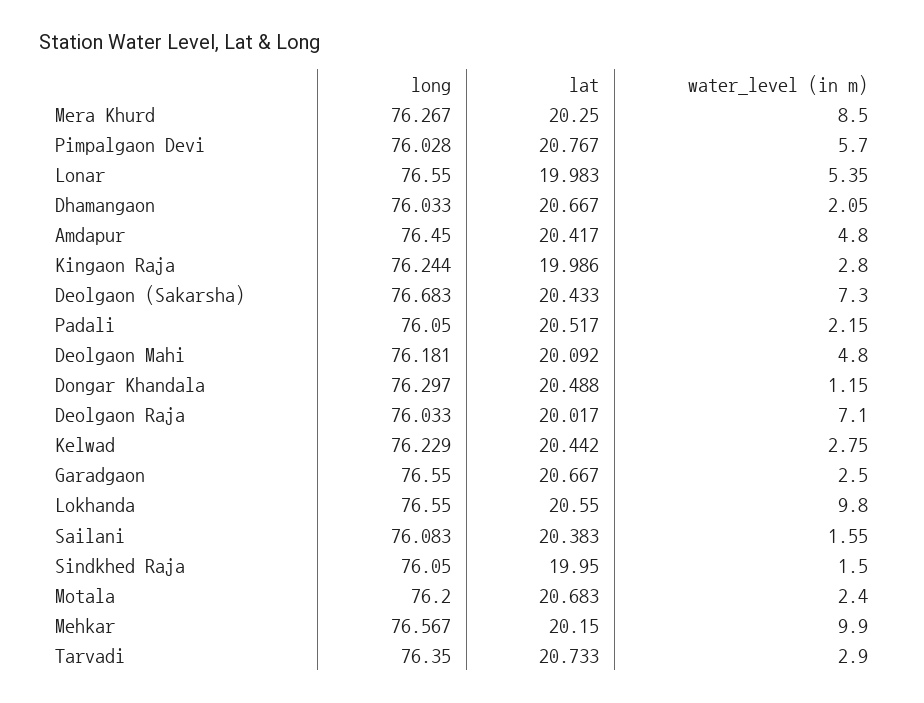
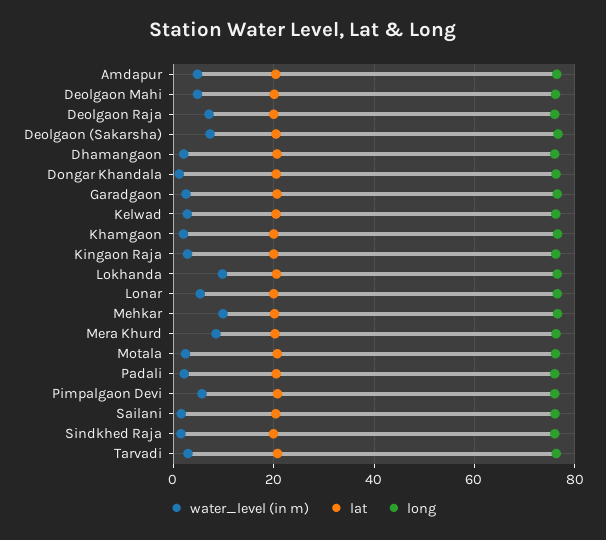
water_level (in m), Khamgaon: none -> 2
lat, Khamgaon: none -> 20
long, Khamgaon: none -> 76

